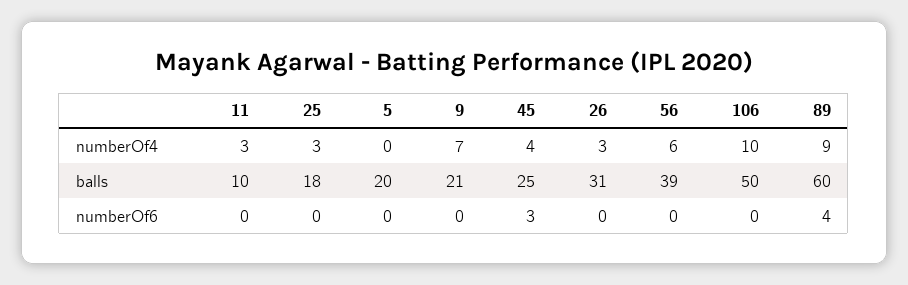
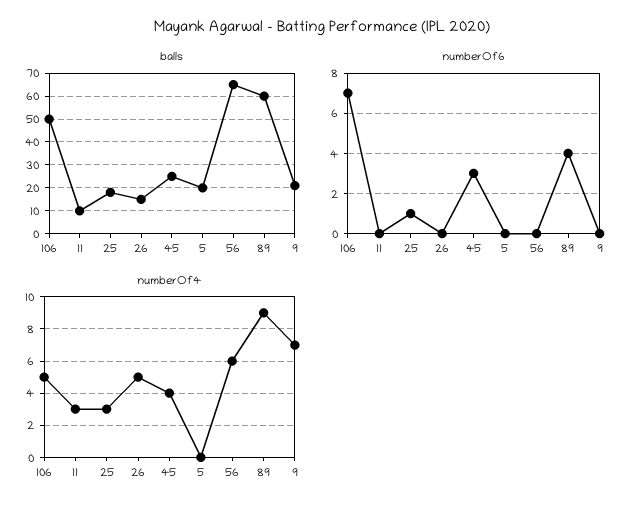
numberOf4, 26: 3 -> 5
numberOf4, 106: 10 -> 5
balls, 26: 31 -> 15
balls, 56: 39 -> 65
numberOf6, 25: 0 -> 1
numberOf6, 106: 0 -> 7

